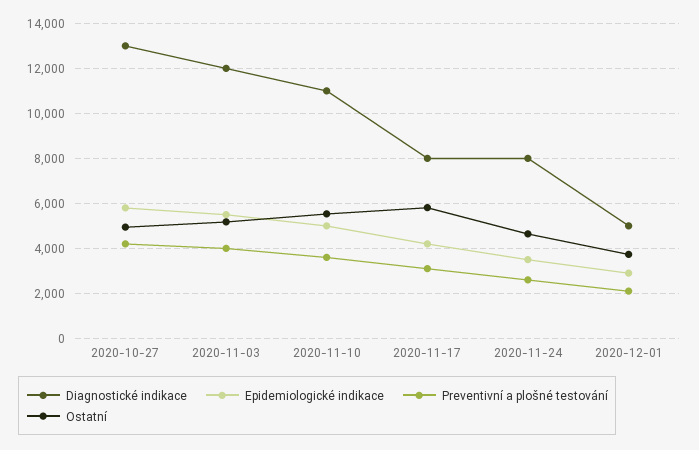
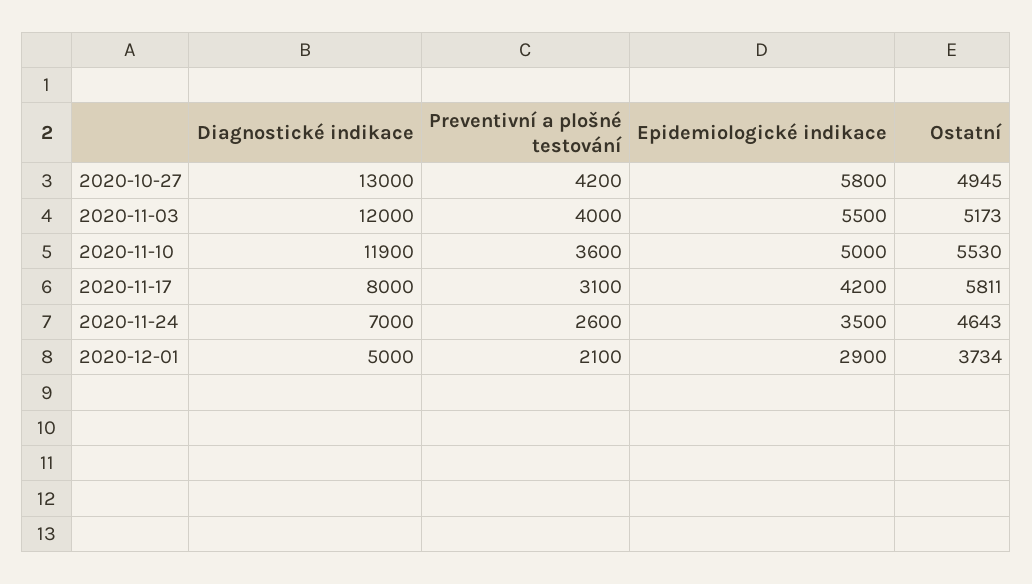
Diagnostické indikace, 2020-11-10: 11000 -> 11900
Diagnostické indikace, 2020-11-24: 8000 -> 7000

